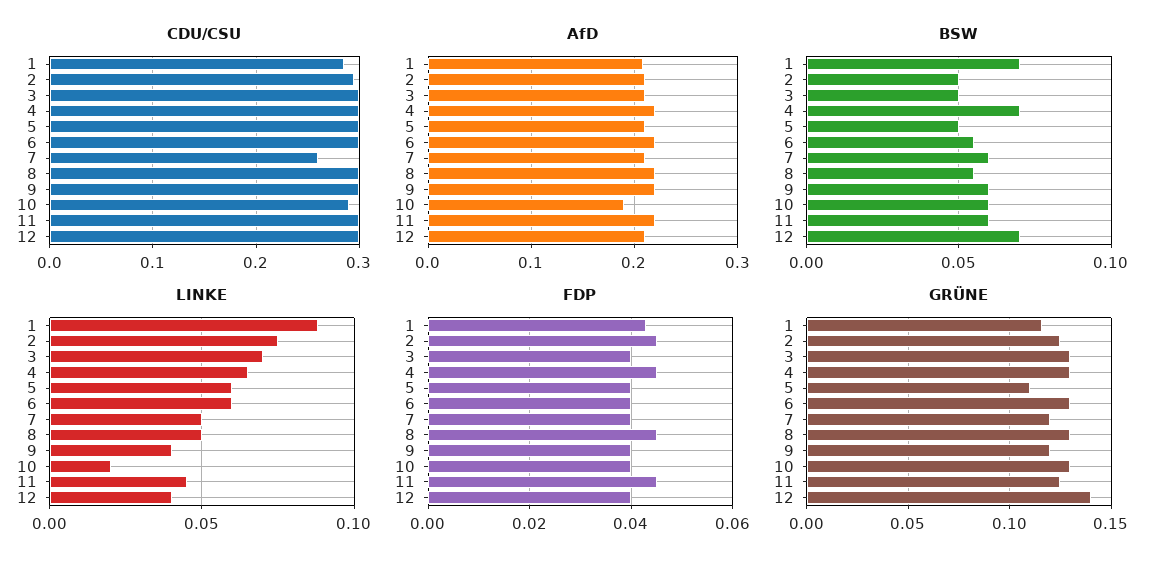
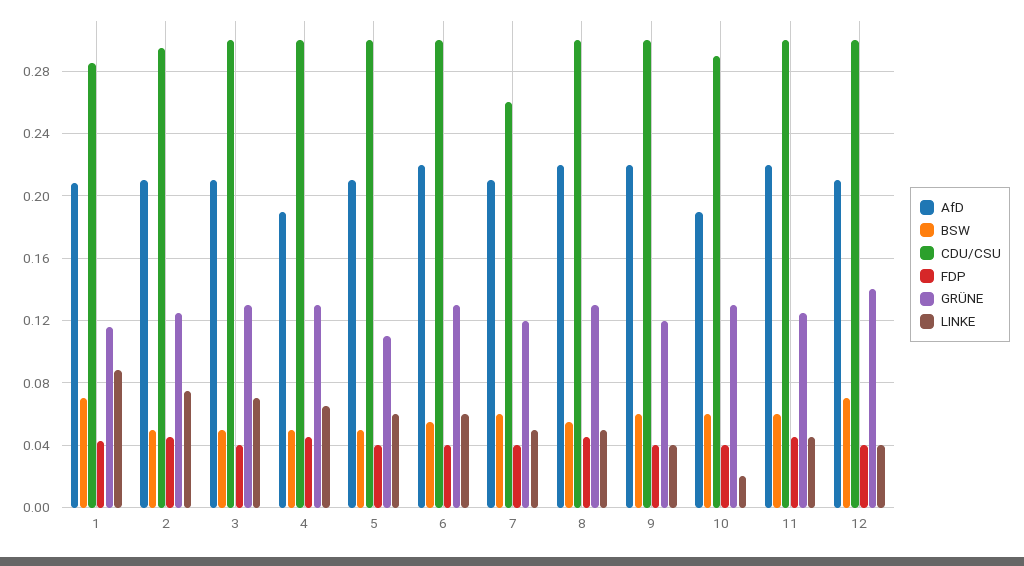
AfD, 4: 0.22 -> 0.19
BSW, 4: 0.07 -> 0.05

